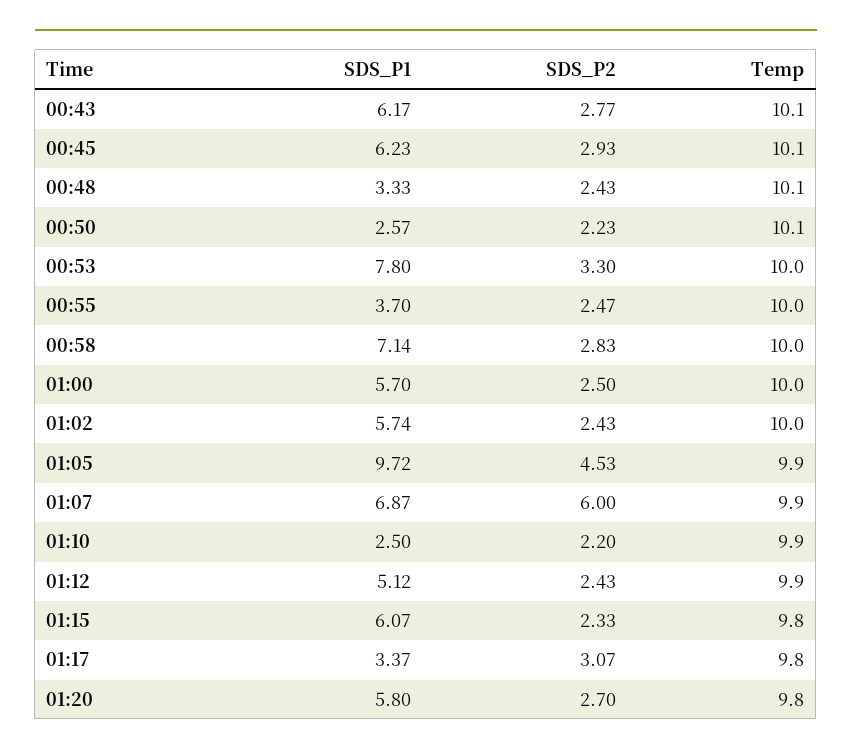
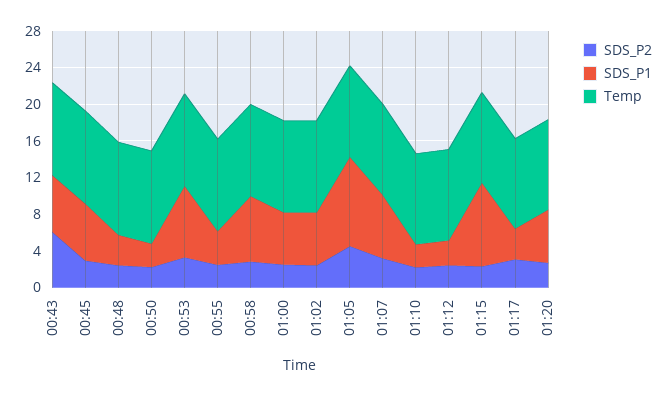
SDS_P2, 00:43: 2.77 -> 6
SDS_P2, 01:07: 6 -> 3
SDS_P1, 01:12: 5.12 -> 3
SDS_P1, 01:15: 6.07 -> 9

